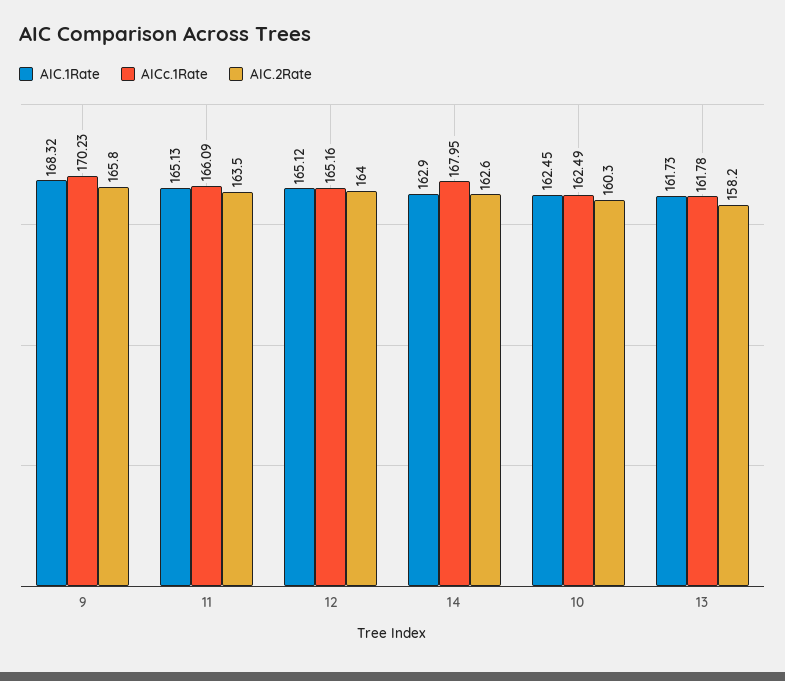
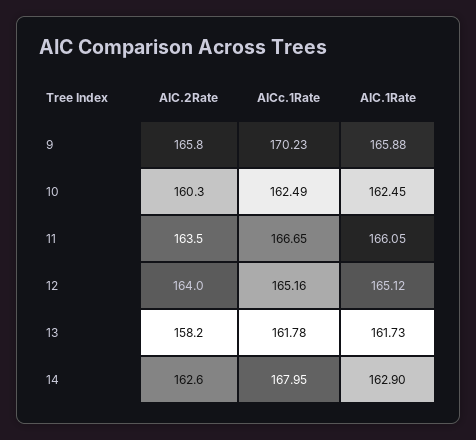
AIC.1Rate, 9: 168.32 -> 165.88
AIC.1Rate, 11: 165.13 -> 166.05
AICc.1Rate, 11: 166.09 -> 166.65

